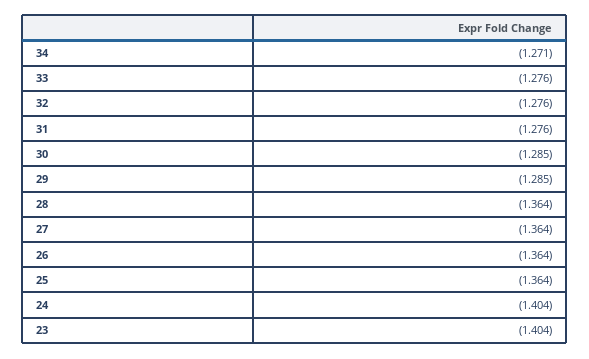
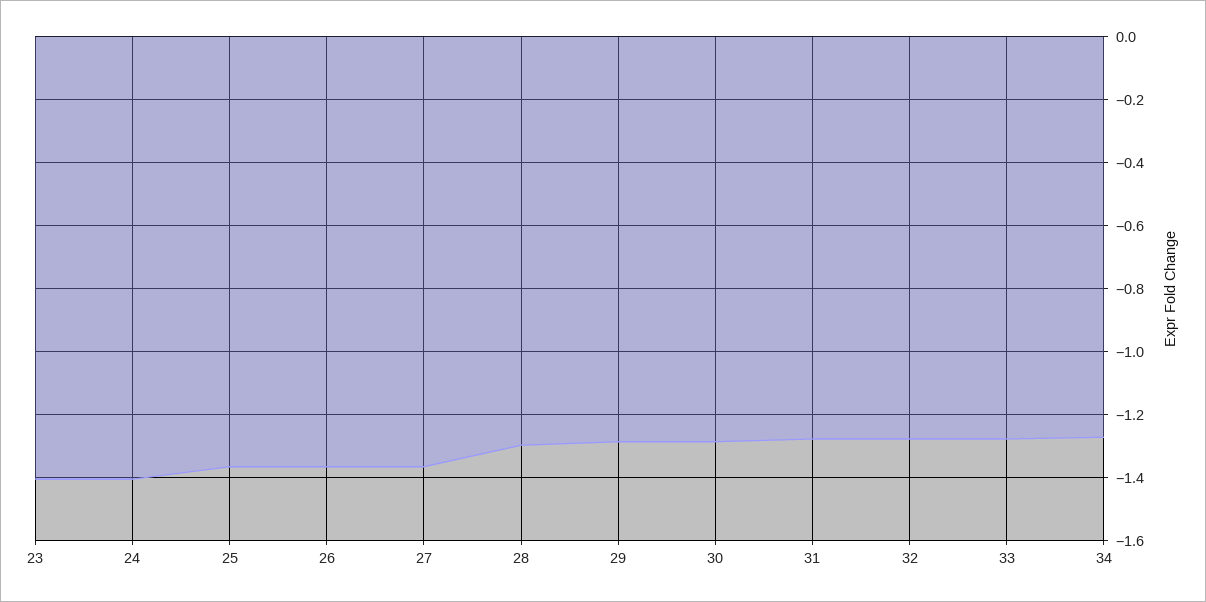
28: -1.364 -> -1.3

